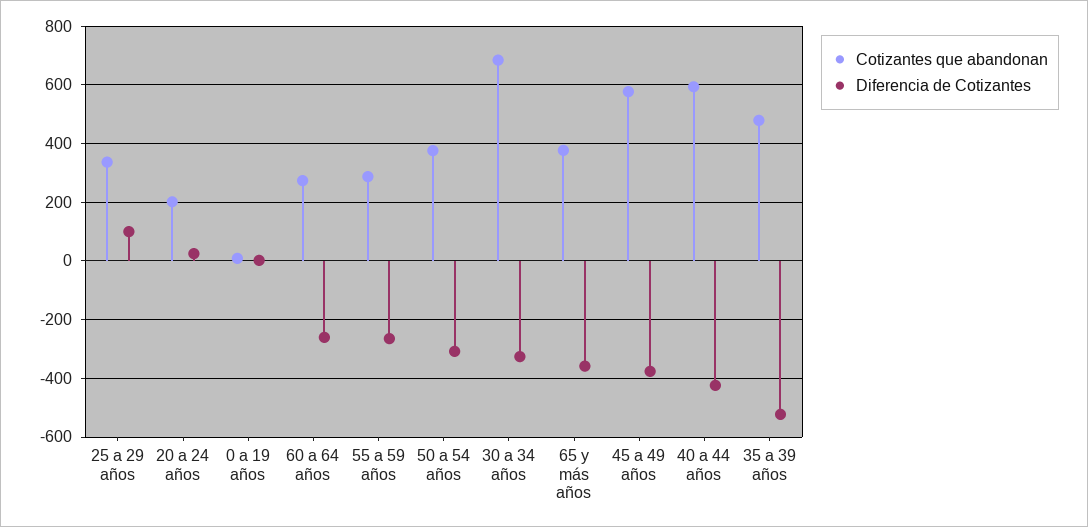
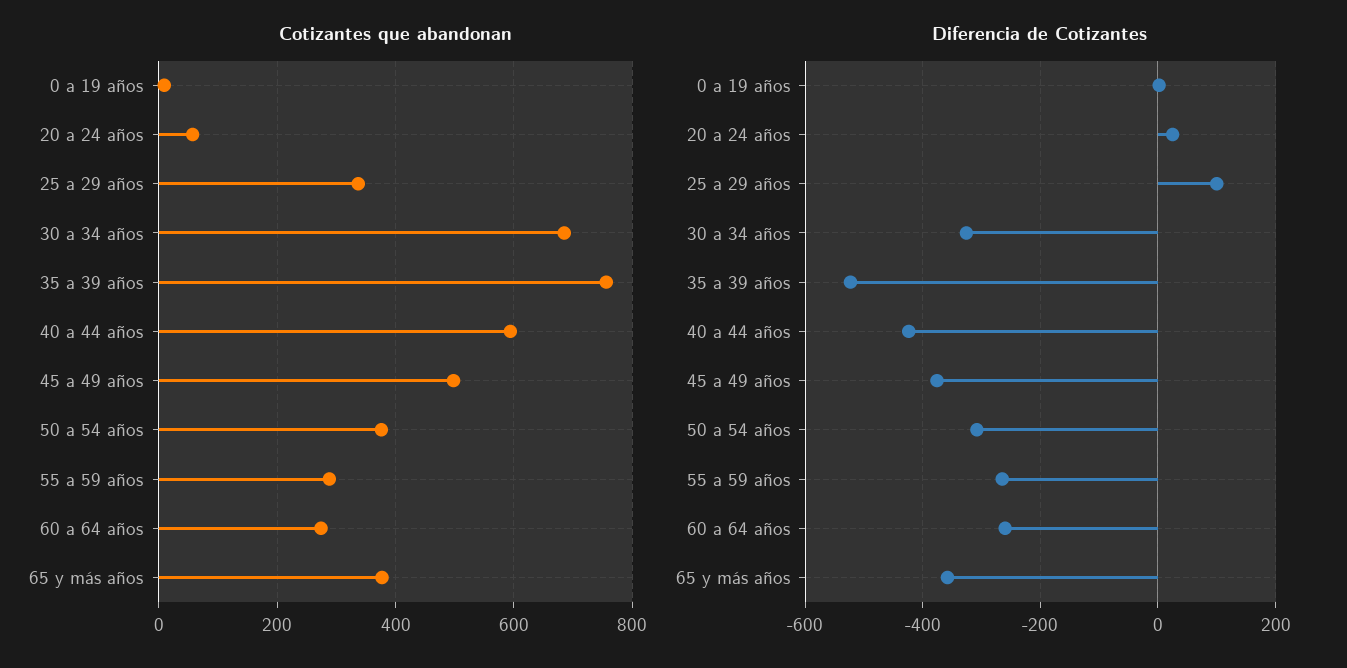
Cotizantes que abandonan, 20 a 24 años: 200 -> 60
Cotizantes que abandonan, 45 a 49 años: 575 -> 500
Cotizantes que abandonan, 35 a 39 años: 475 -> 760

